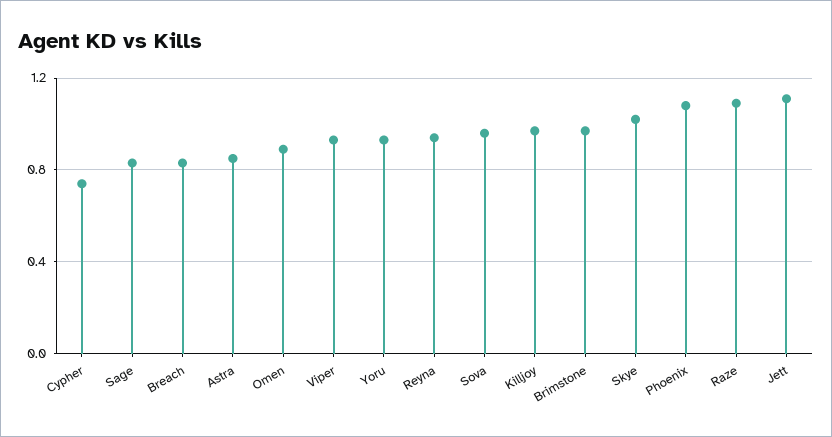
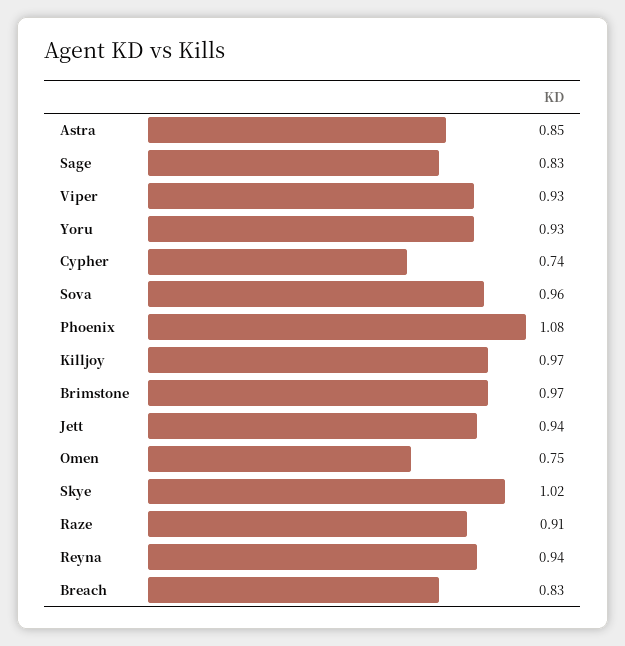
Omen: 0.9 -> 0.75
Raze: 1.1 -> 0.91
Jett: 1.1 -> 0.94

